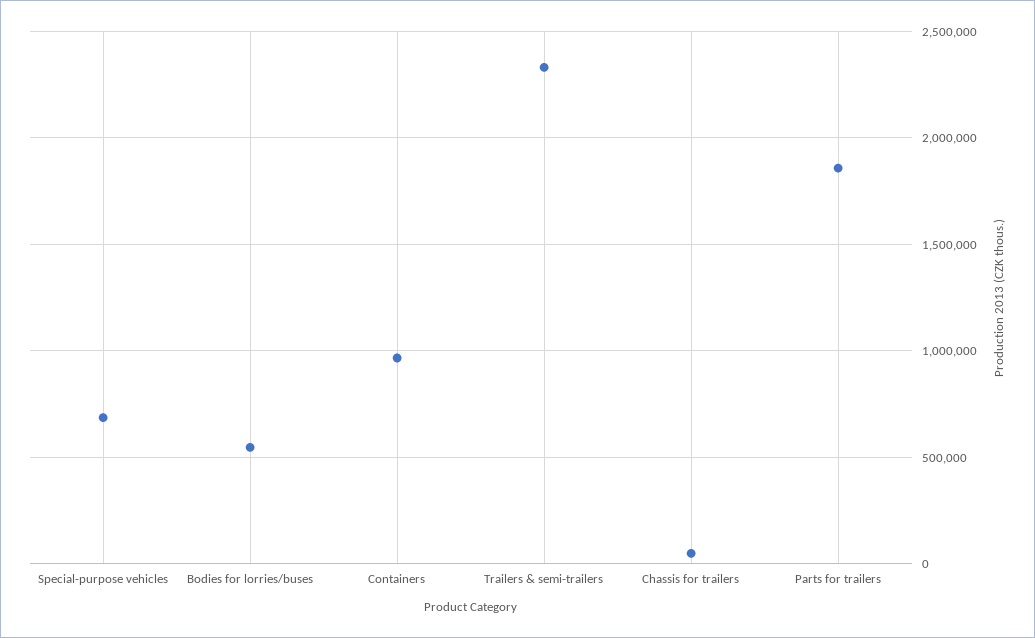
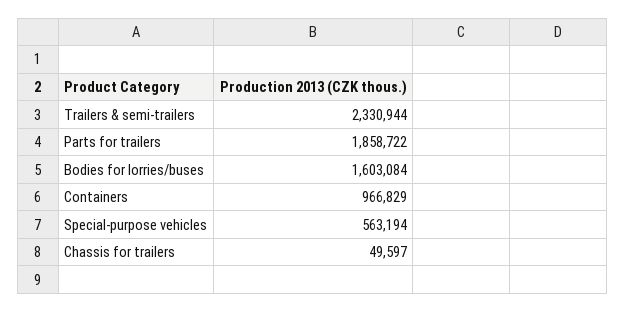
Special-purpose vehicles: 700000 -> 563194
Bodies for lorries/buses: 550000 -> 1603084

